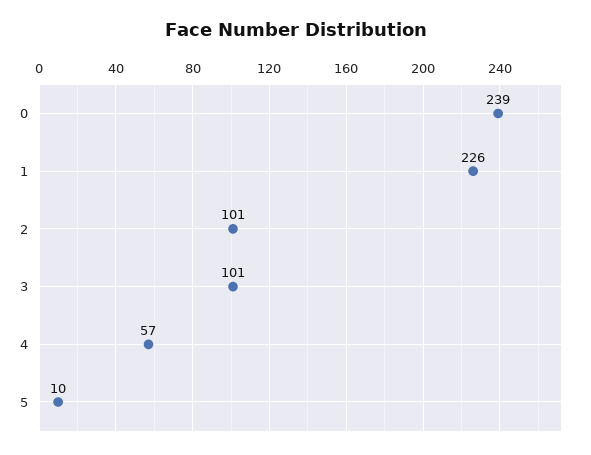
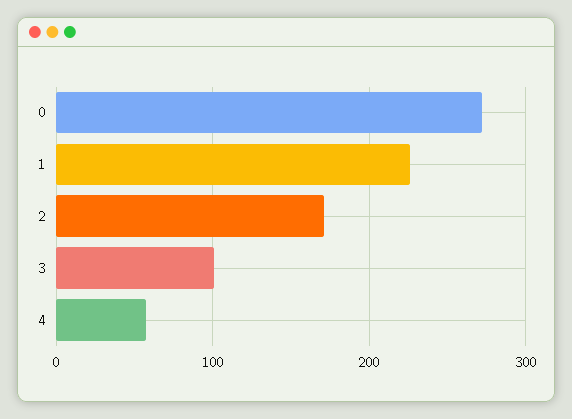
0: 239 -> 270
2: 101 -> 170
5: 10 -> none

